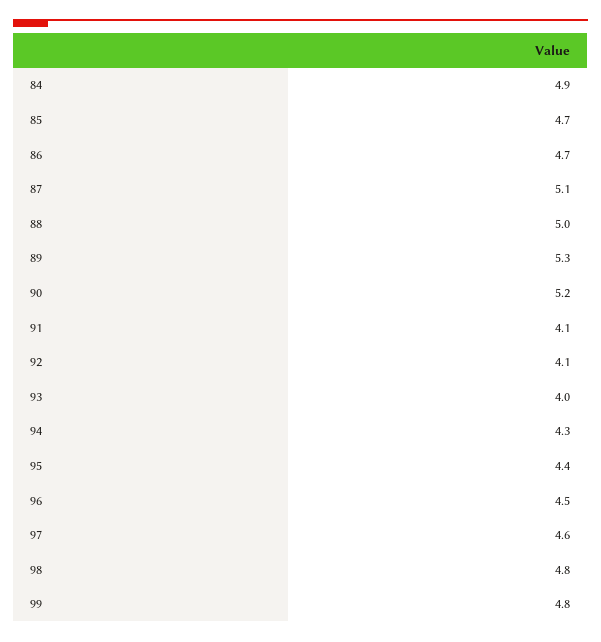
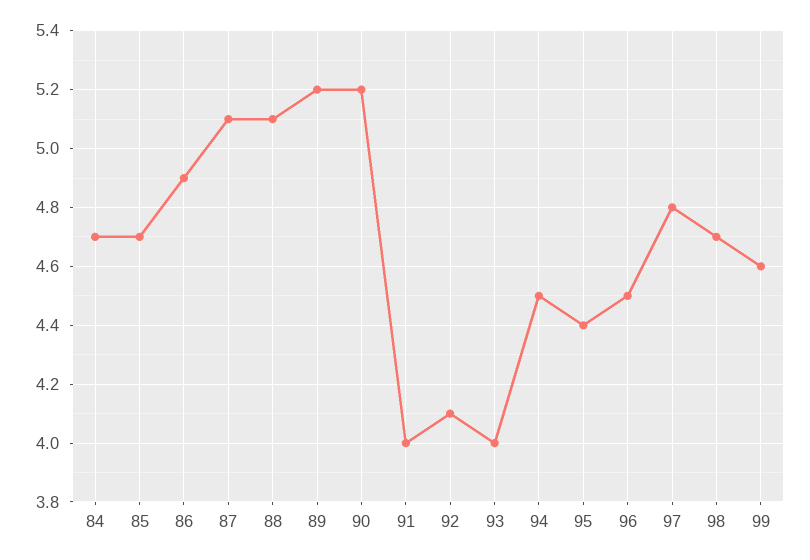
84: 4.9 -> 4.7
86: 4.7 -> 4.9
88: 5 -> 5.1
89: 5.3 -> 5.2
91: 4.1 -> 4
94: 4.3 -> 4.5
97: 4.6 -> 4.8
98: 4.8 -> 4.7
99: 4.8 -> 4.6

